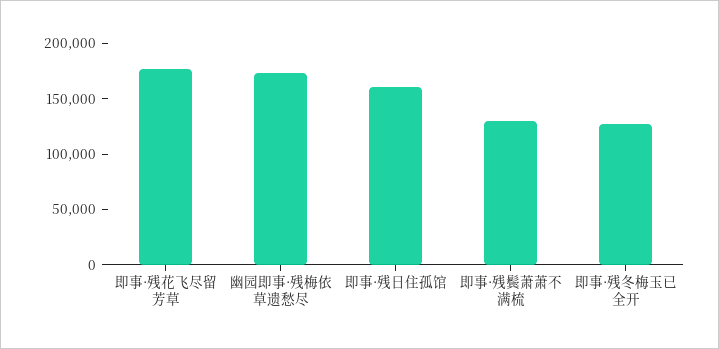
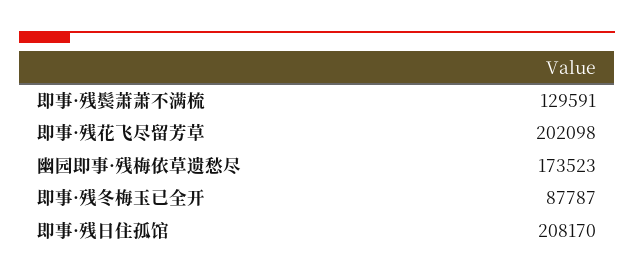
即事·残花飞尽留芳草: 180000 -> 202098
即事·残日住孤馆: 160000 -> 208170
即事·残冬梅玉已全开: 130000 -> 87787

